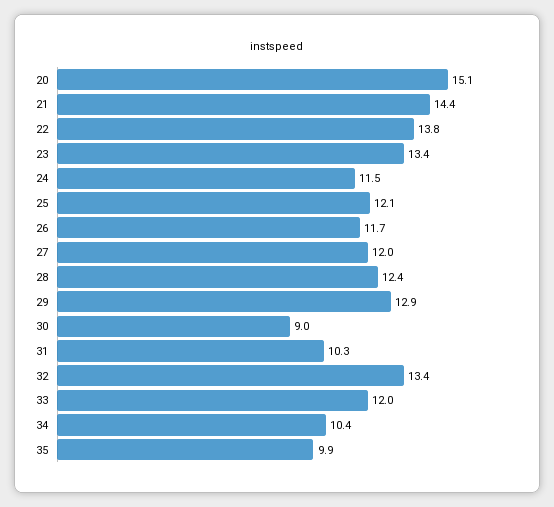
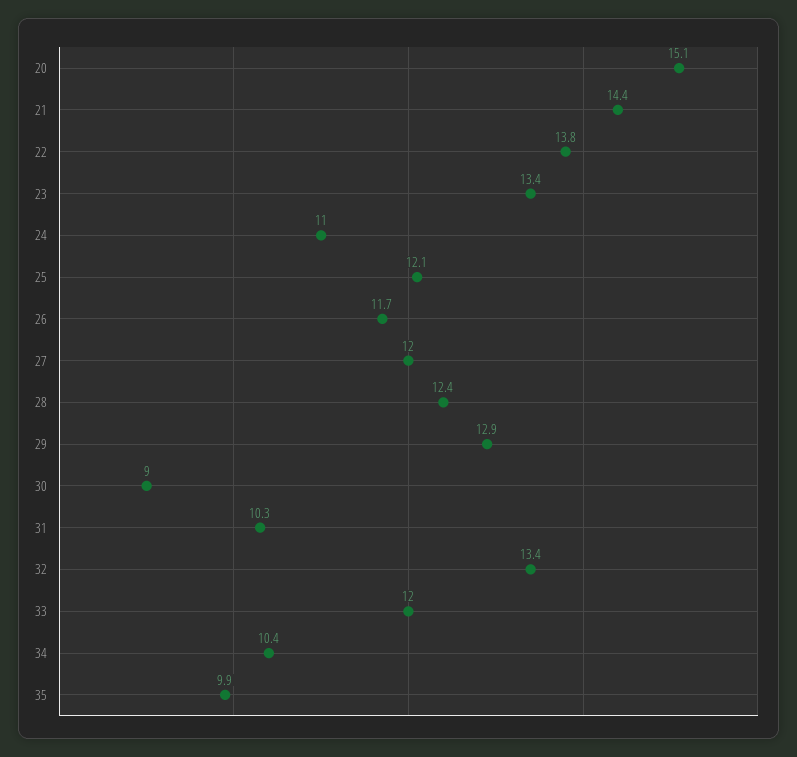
24: 11.5 -> 11

